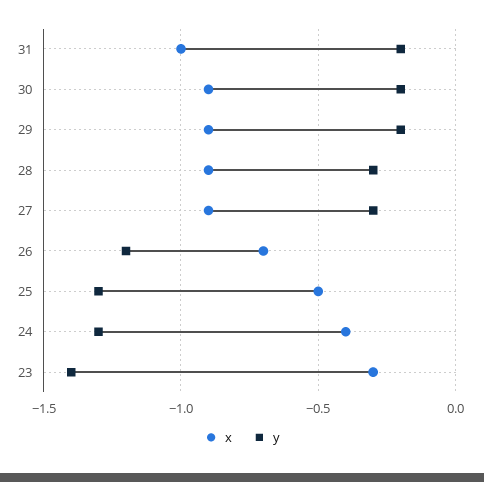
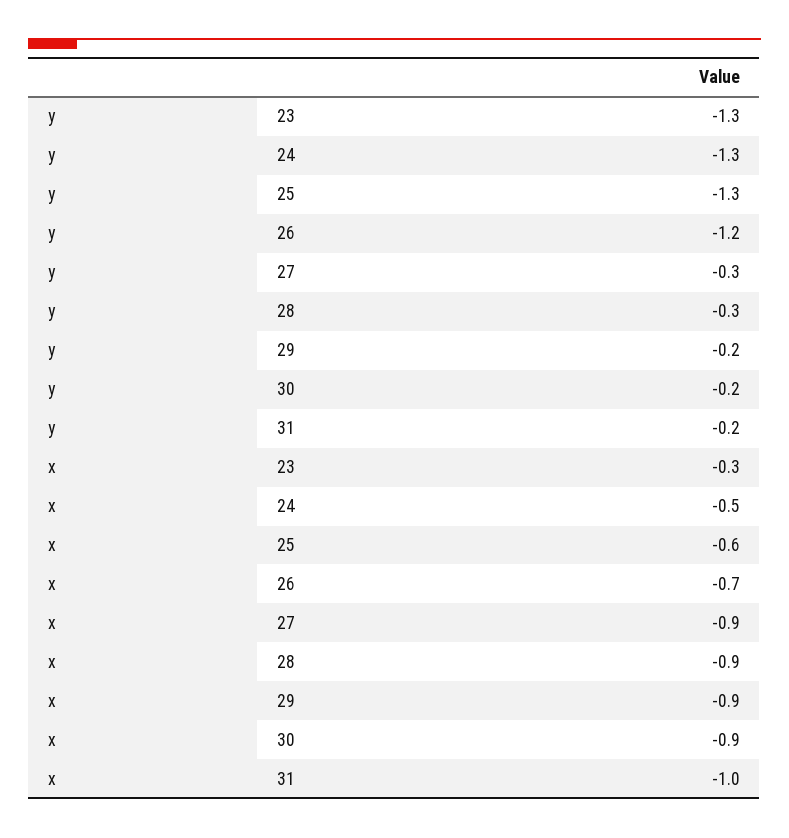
x, 25: -0.5 -> -0.6
x, 24: -0.4 -> -0.5
y, 23: -1.4 -> -1.3

